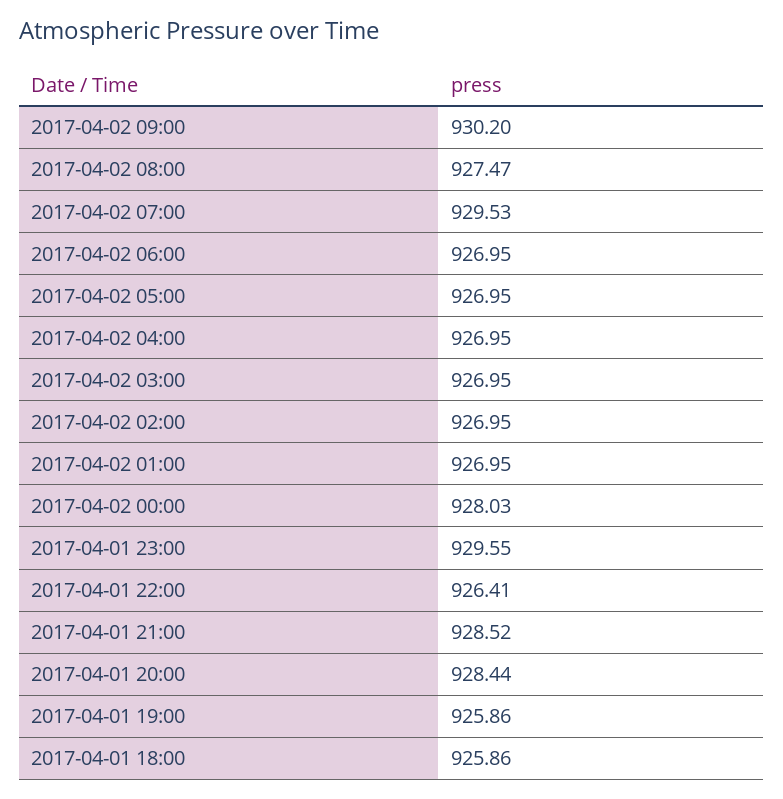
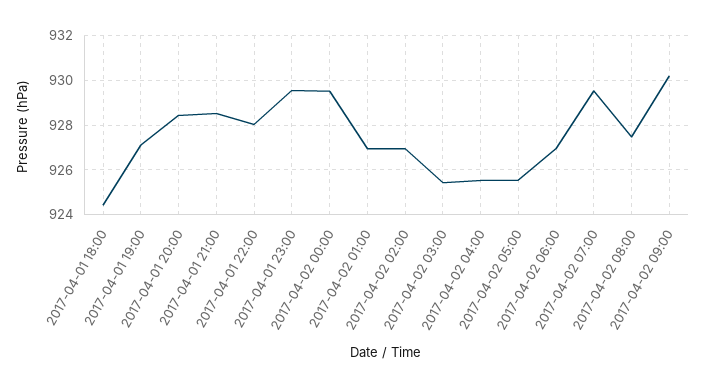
2017-04-02 05:00: 926.95 -> 925.5
2017-04-02 04:00: 926.95 -> 925.5
2017-04-02 03:00: 926.95 -> 925.5
2017-04-02 00:00: 928.03 -> 929.5
2017-04-01 22:00: 926.41 -> 928
2017-04-01 19:00: 925.86 -> 927
2017-04-01 18:00: 925.86 -> 924.5

